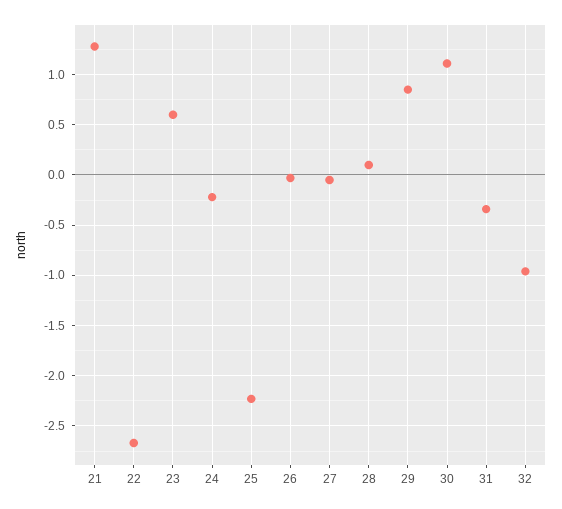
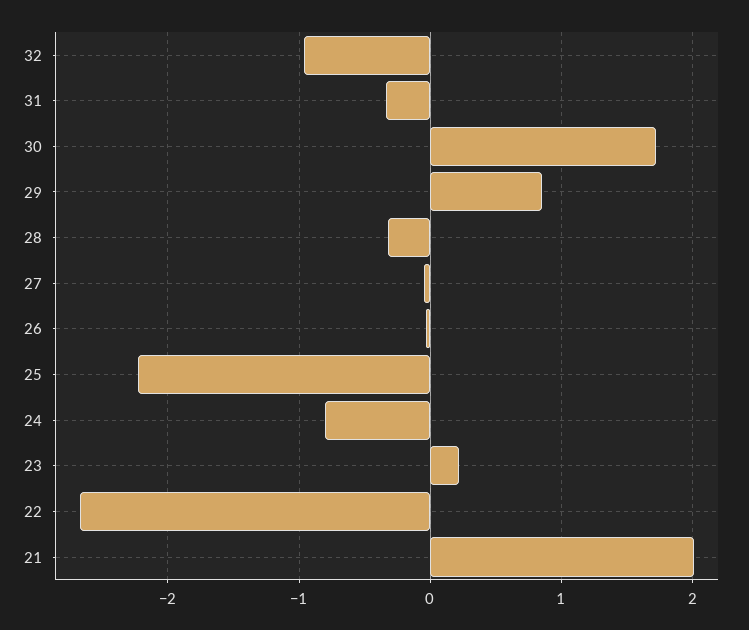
21: 1.3 -> 2
23: 0.6 -> 0.2
24: -0.2 -> -0.8
28: 0.1 -> -0.3
30: 1.1 -> 1.7

